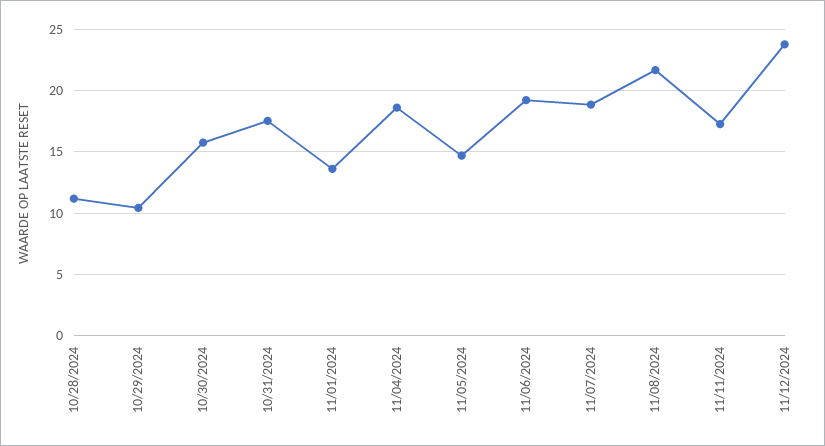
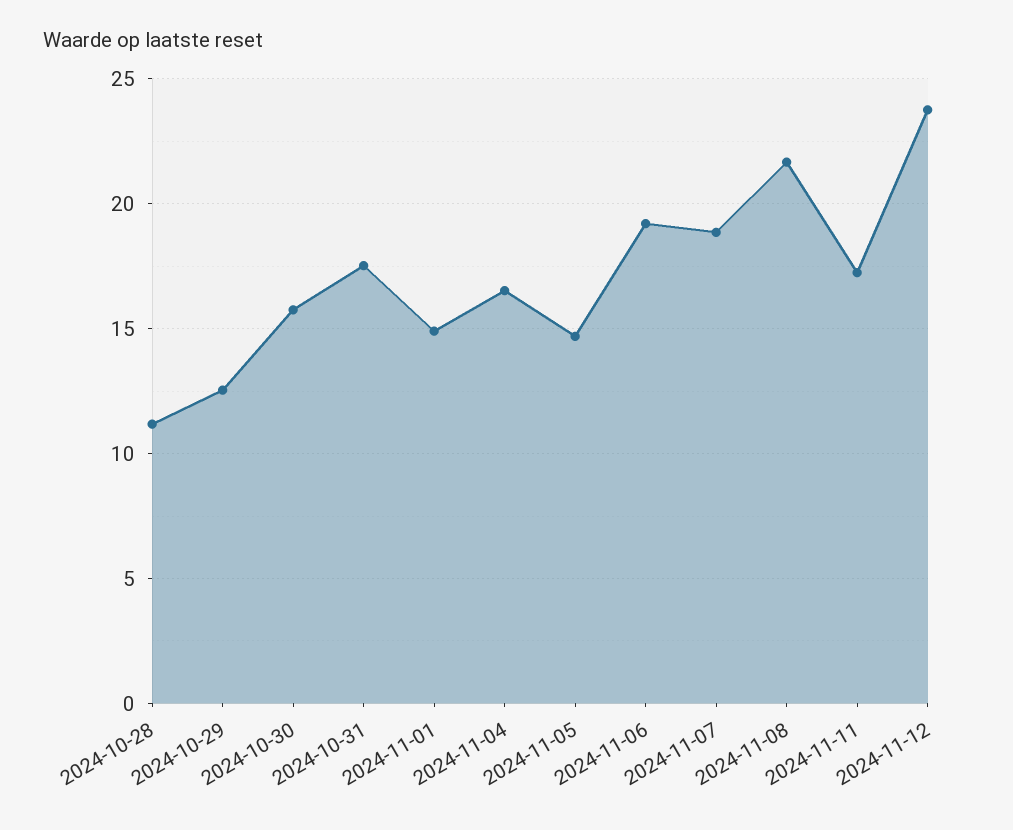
10/29/2024: 10.5 -> 12.5
11/01/2024: 13.5 -> 15
11/04/2024: 18.5 -> 16.5

